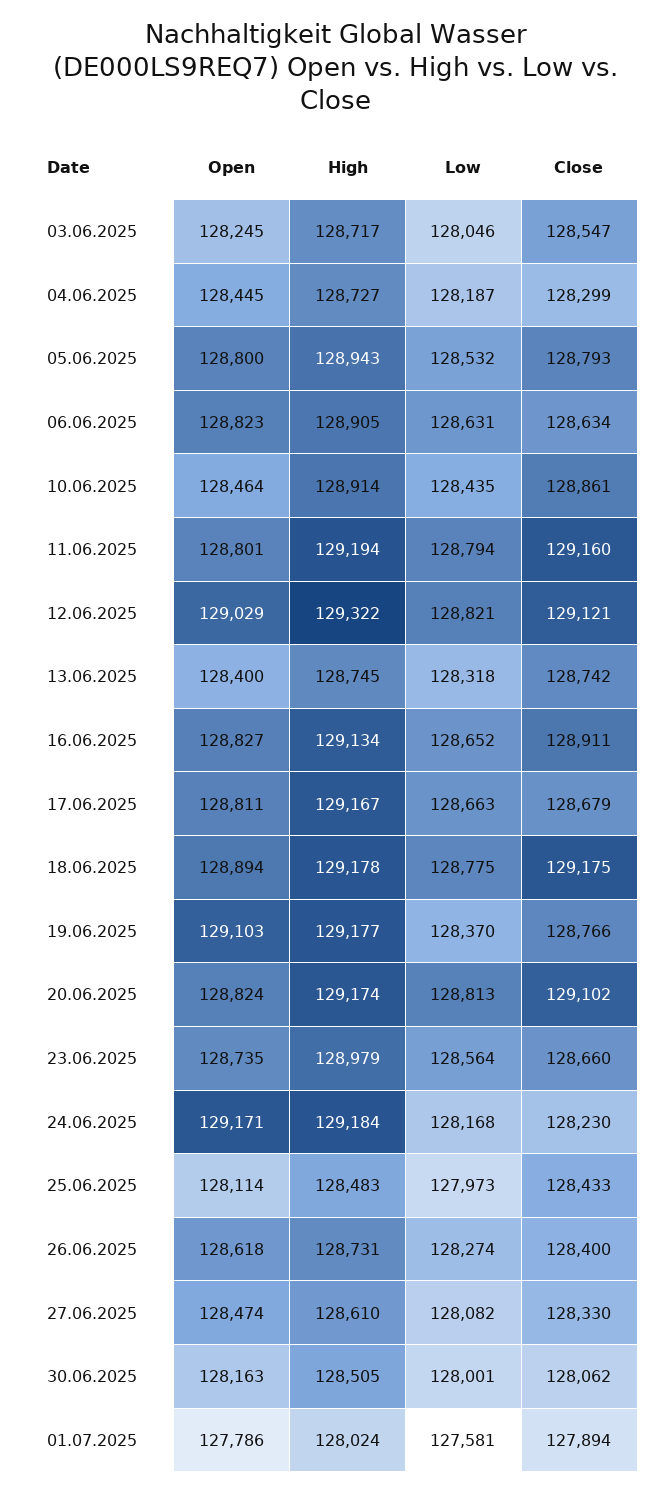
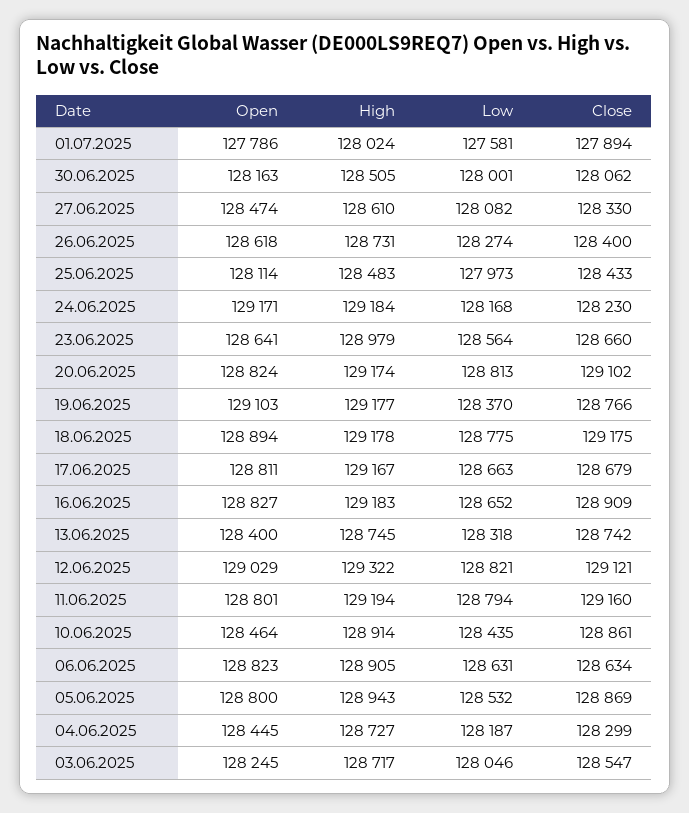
Close, 05.06.2025: 128793 -> 128869
High, 16.06.2025: 129134 -> 129183
Close, 16.06.2025: 128911 -> 128909
Open, 23.06.2025: 128735 -> 128641

